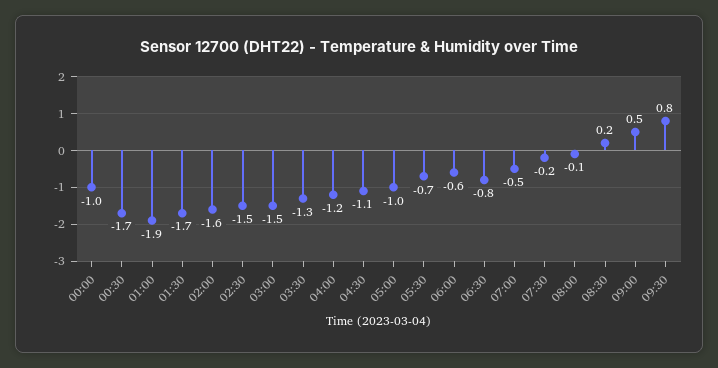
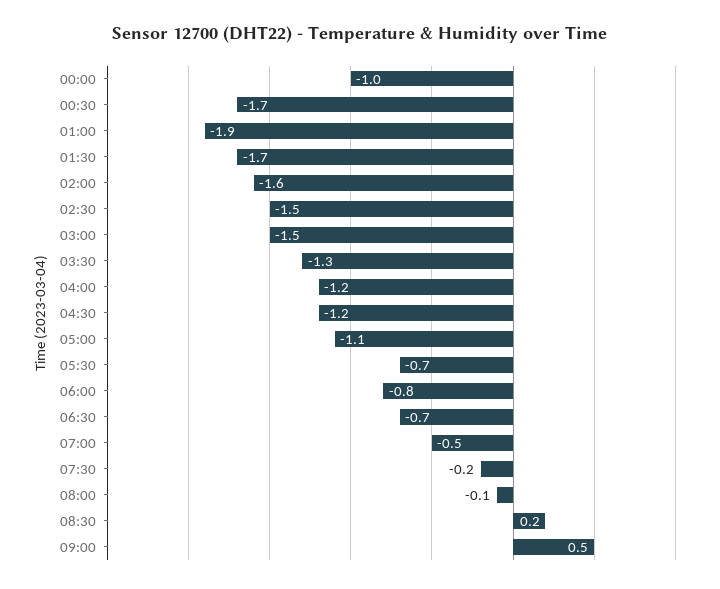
04:30: -1.1 -> -1.2
05:00: -1 -> -1.1
06:00: -0.6 -> -0.8
06:30: -0.8 -> -0.7
09:30: 0.8 -> none

